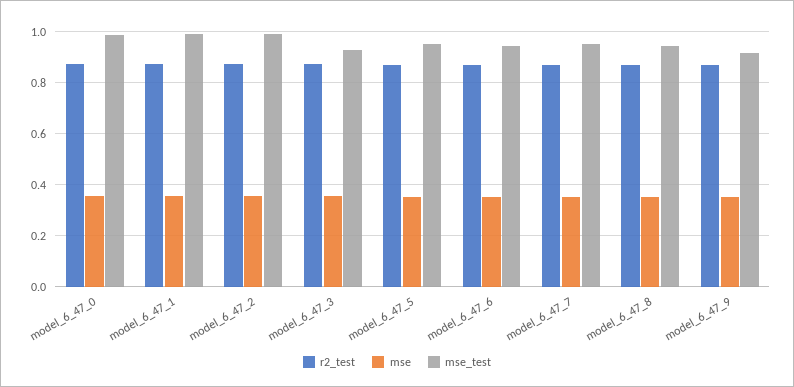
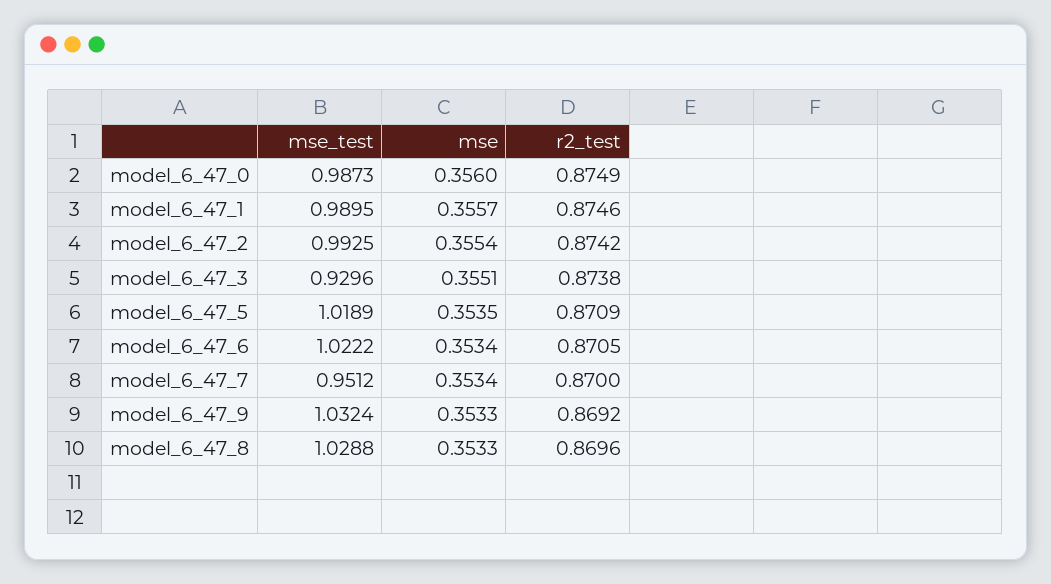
mse_test, model_6_47_5: 0.95 -> 1.0189
mse_test, model_6_47_6: 0.95 -> 1.0222
mse_test, model_6_47_8: 0.95 -> 1.0288
mse_test, model_6_47_9: 0.925 -> 1.0324

